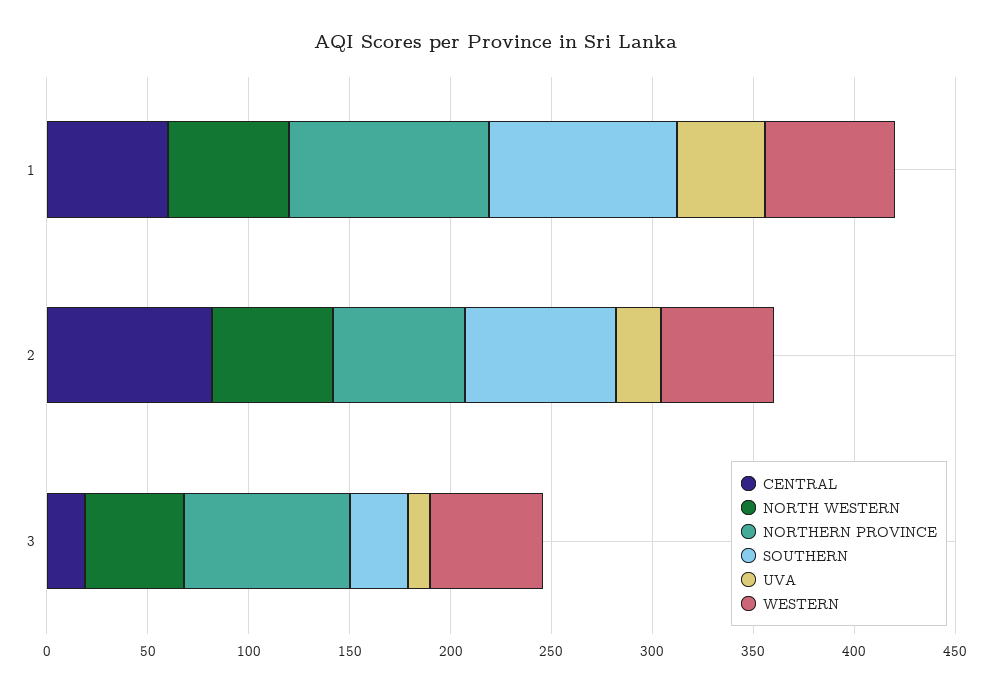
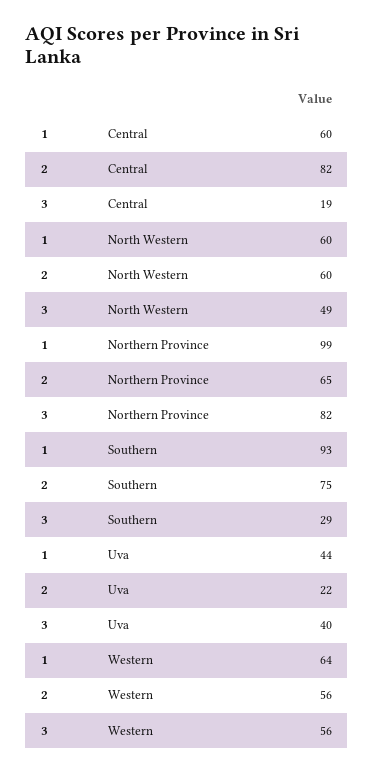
UVA, 3: 10 -> 40

